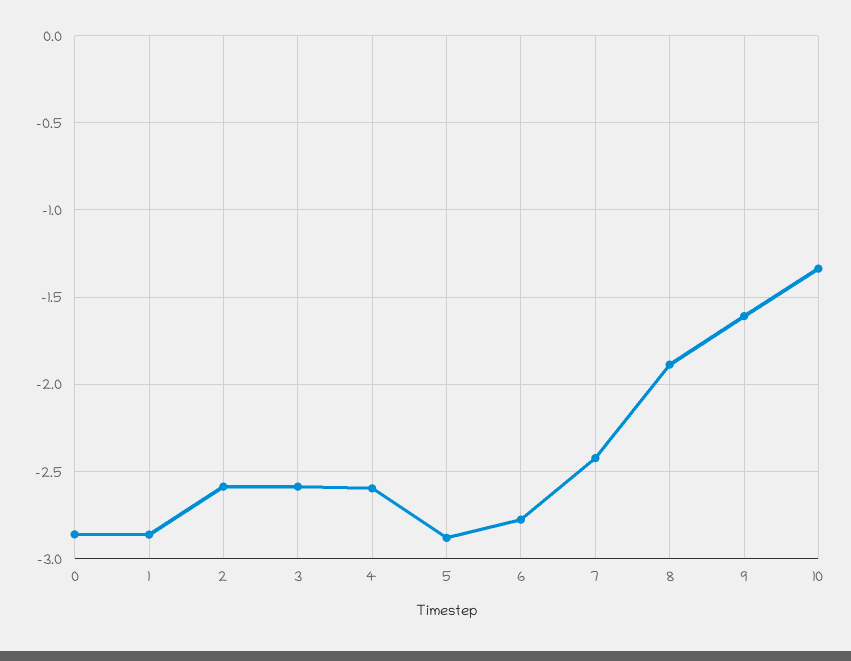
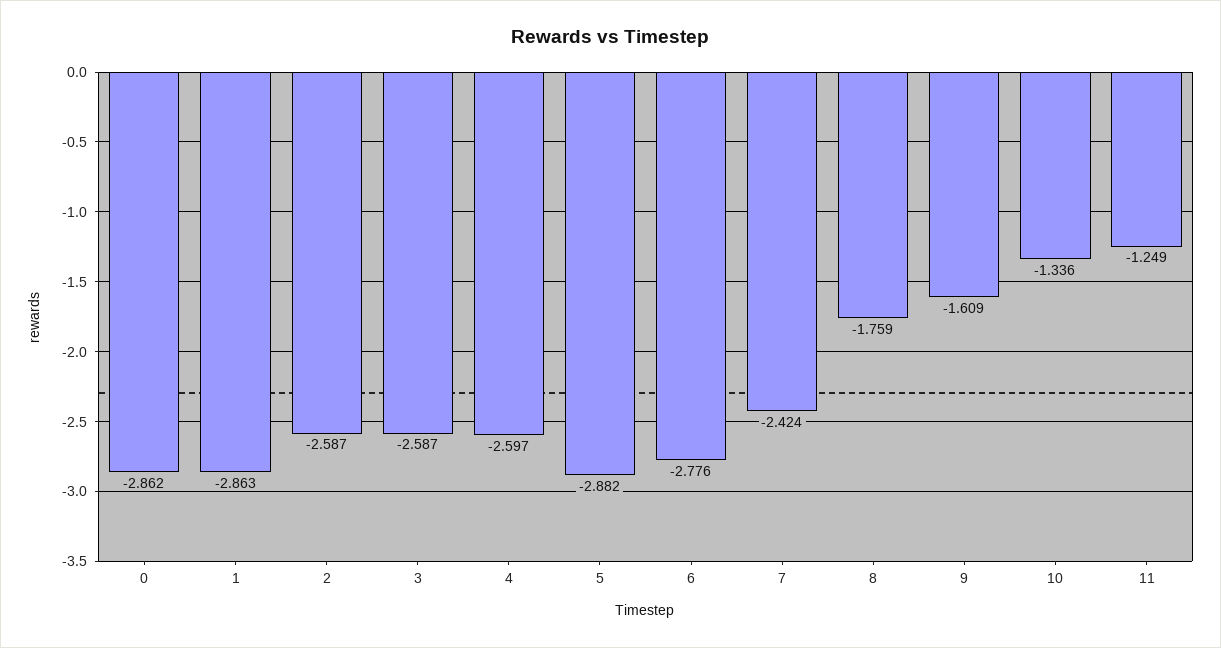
8: -1.9 -> -1.759
11: none -> -1.249

